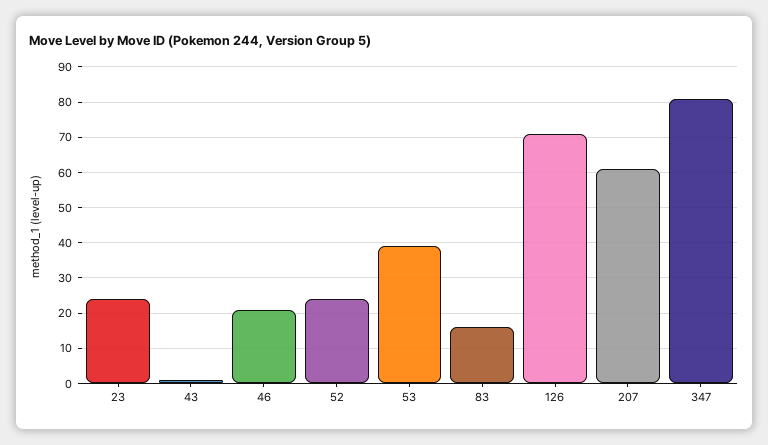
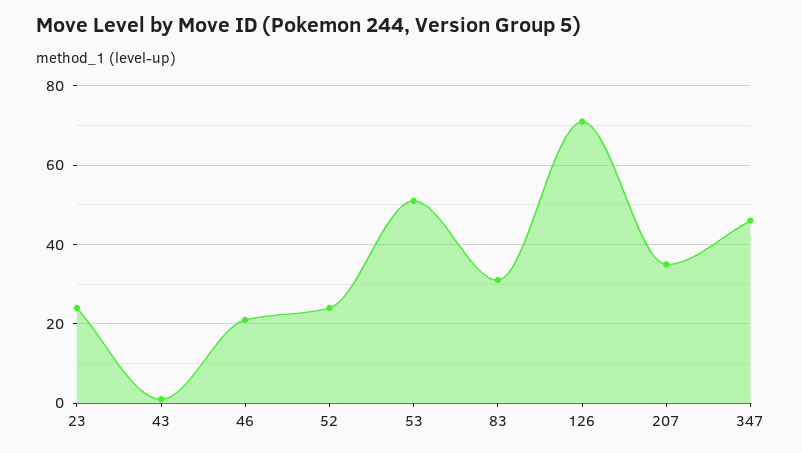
53: 40 -> 50
83: 15 -> 30
207: 60 -> 35
347: 80 -> 45

